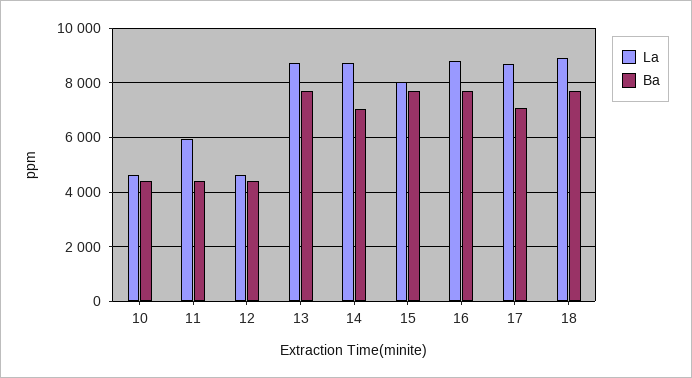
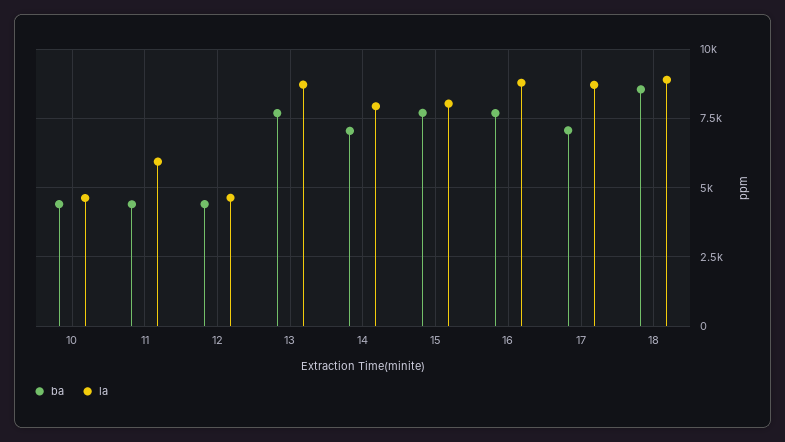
La, 14: 8750 -> 8000
Ba, 18: 7750 -> 8500

